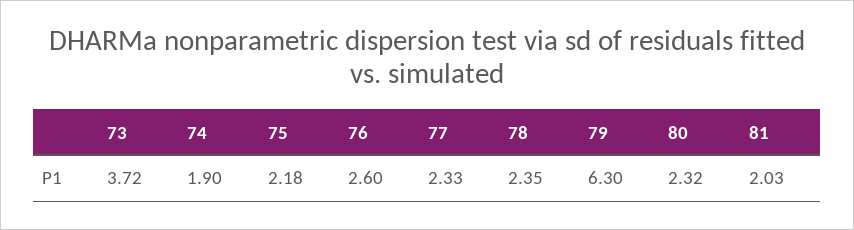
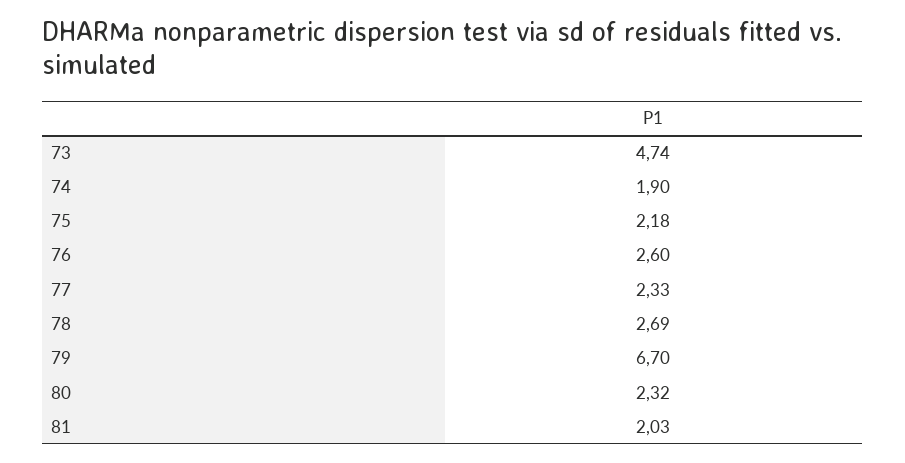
73: 3.72 -> 4.74
78: 2.35 -> 2.69
79: 6.3 -> 6.7

